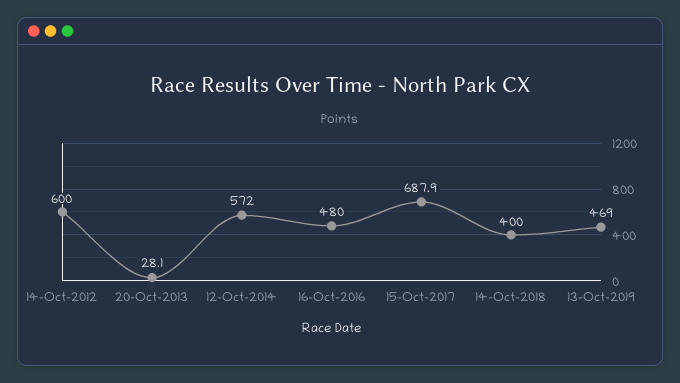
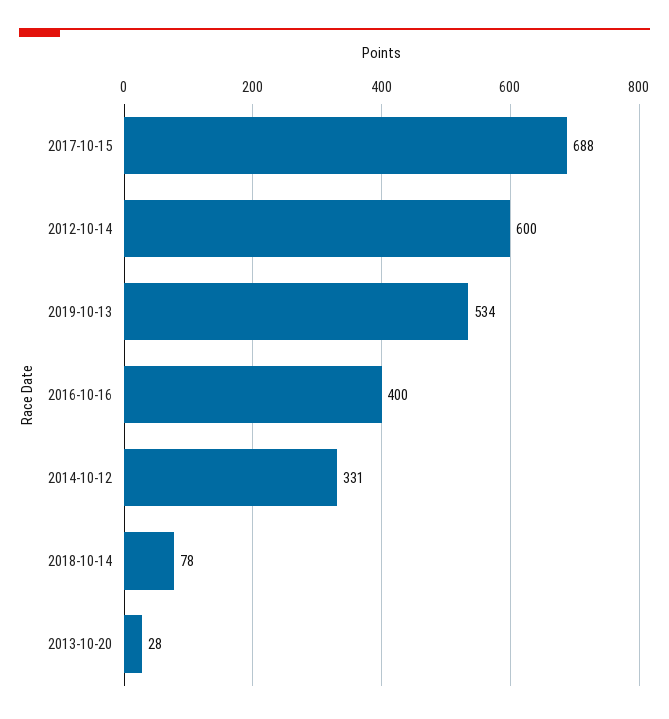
12-Oct-2014: 572 -> 331
16-Oct-2016: 480 -> 400
14-Oct-2018: 400 -> 78
13-Oct-2019: 469 -> 534

